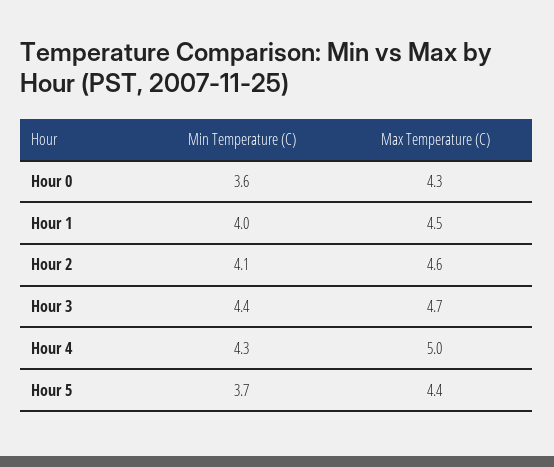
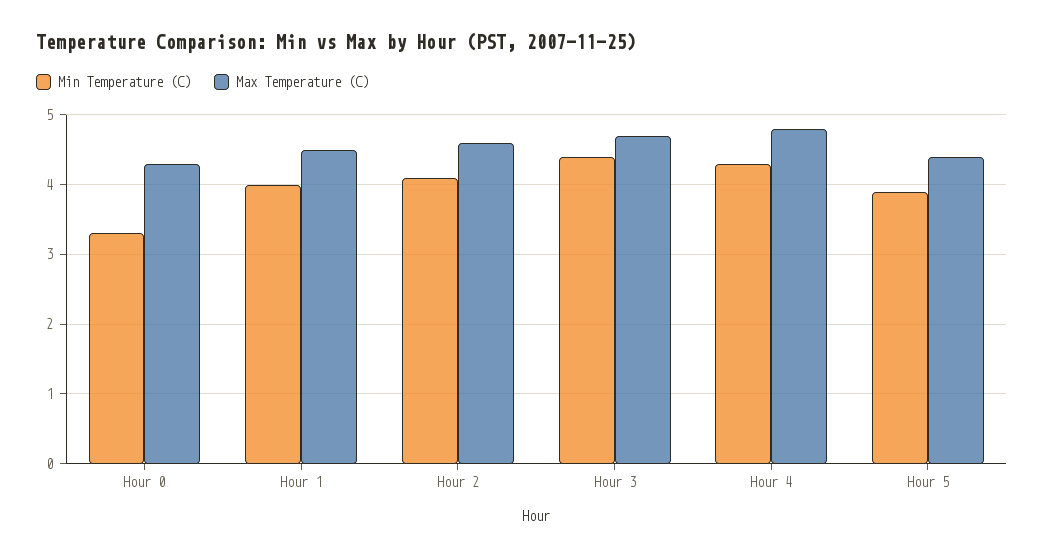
Min Temperature (C), Hour 0: 3.6 -> 3.3
Max Temperature (C), Hour 4: 5 -> 4.8
Min Temperature (C), Hour 5: 3.7 -> 3.9

